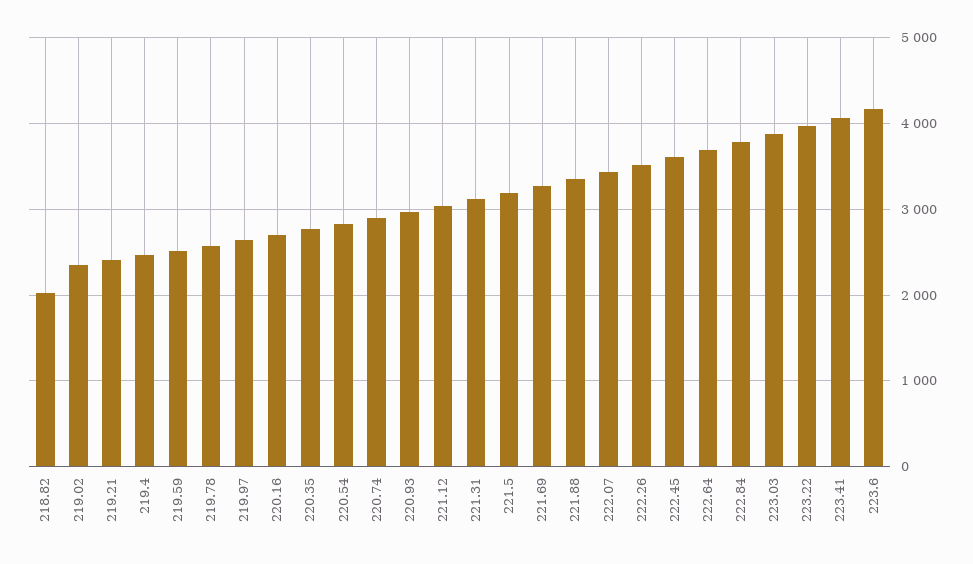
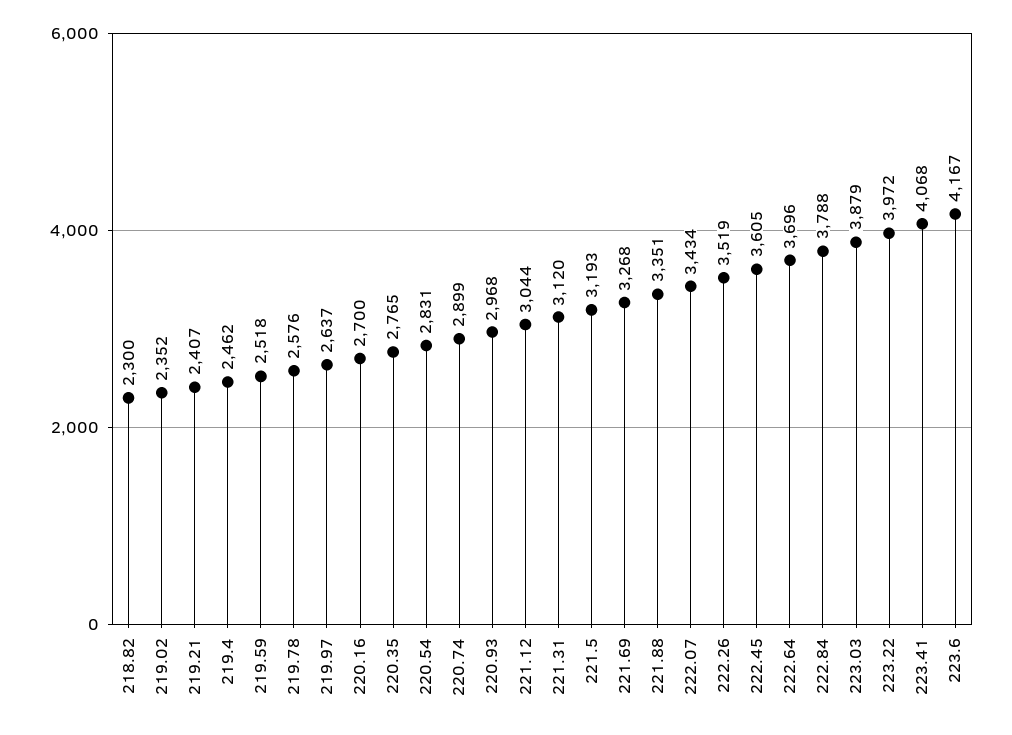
218.82: 2000 -> 2300

